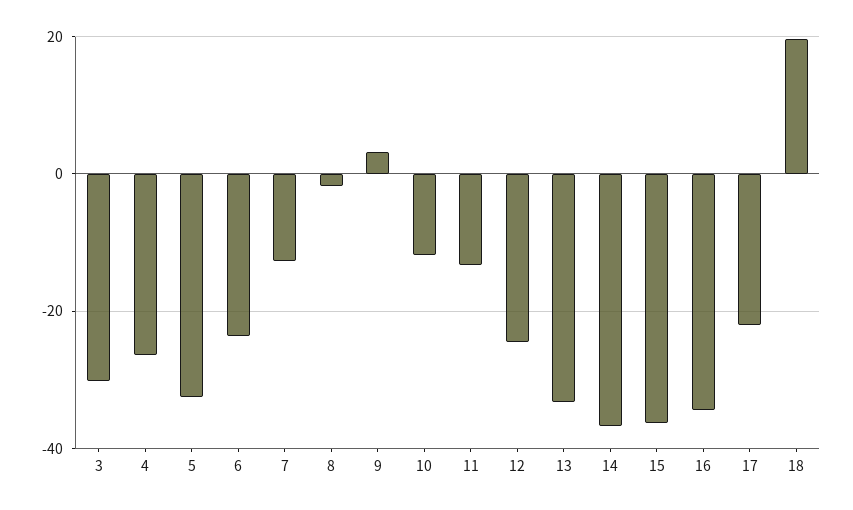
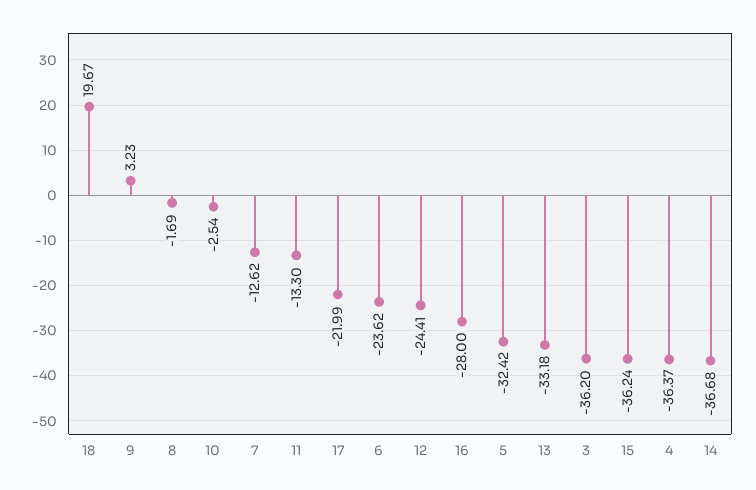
3: -30 -> -36.2
4: -26 -> -36.37
10: -12 -> -2.54
16: -34 -> -28

